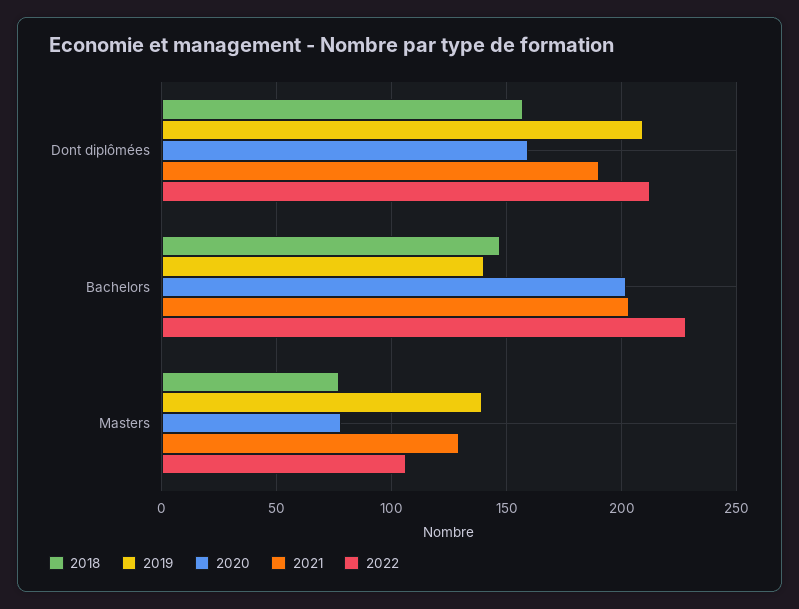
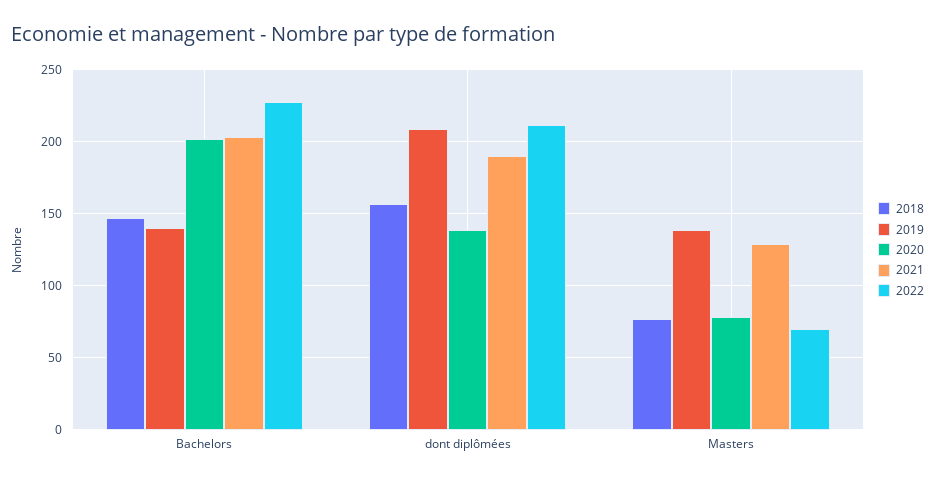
2020, Dont diplômées: 160 -> 140
2022, Masters: 105 -> 70

